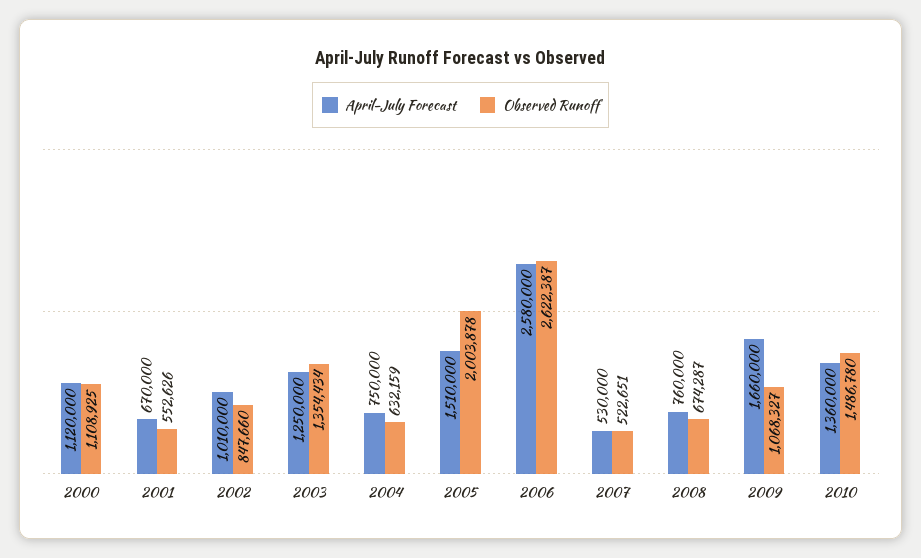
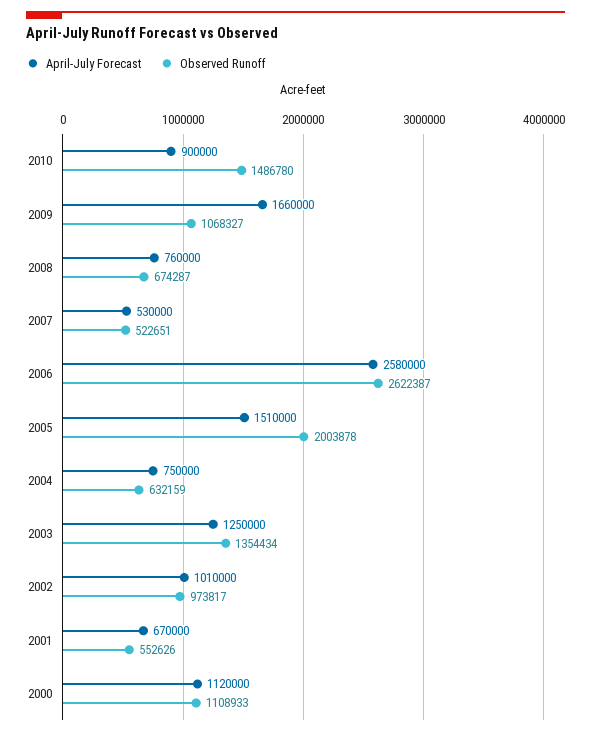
Observed Runoff, 2000: 1108925 -> 1108933
Observed Runoff, 2002: 847660 -> 973817
April-July Forecast, 2010: 1360000 -> 900000

